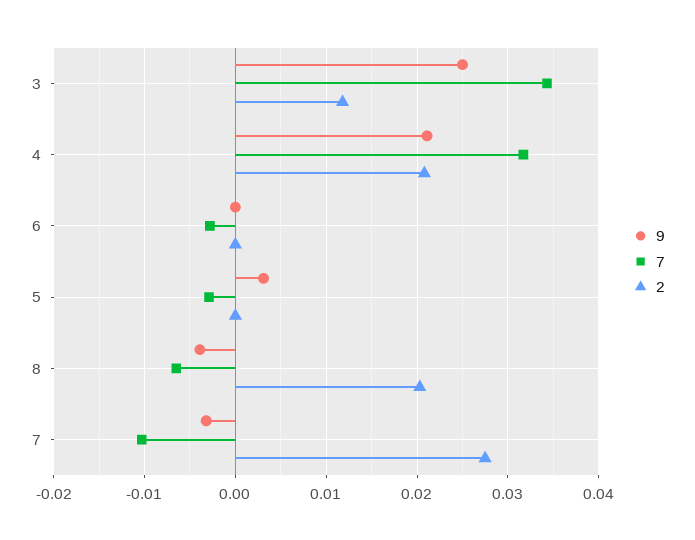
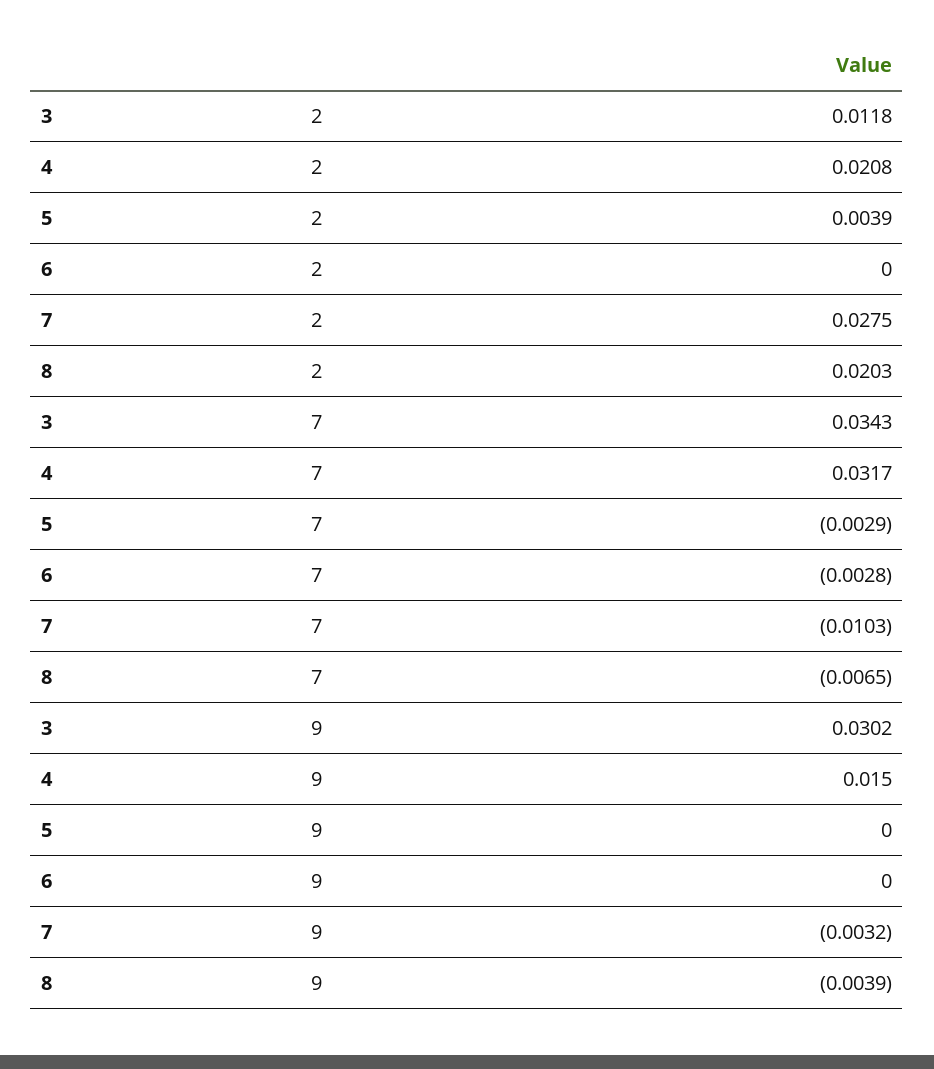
9, 3: 0.025 -> 0.0302
9, 4: 0.021 -> 0.015
9, 5: 0.003 -> 0
2, 5: 0 -> 0.0039

